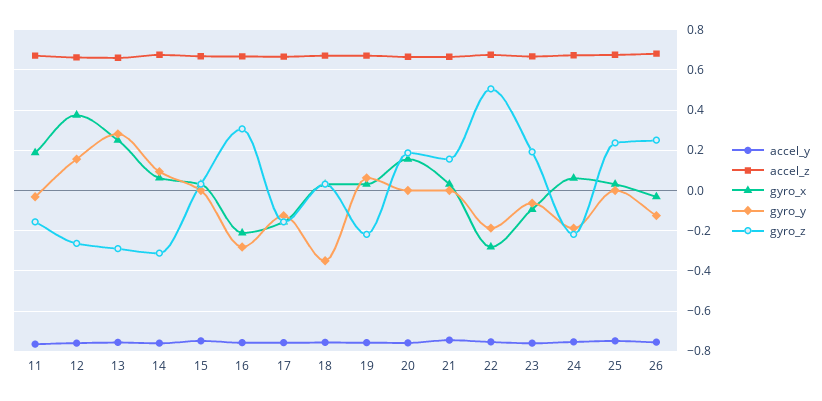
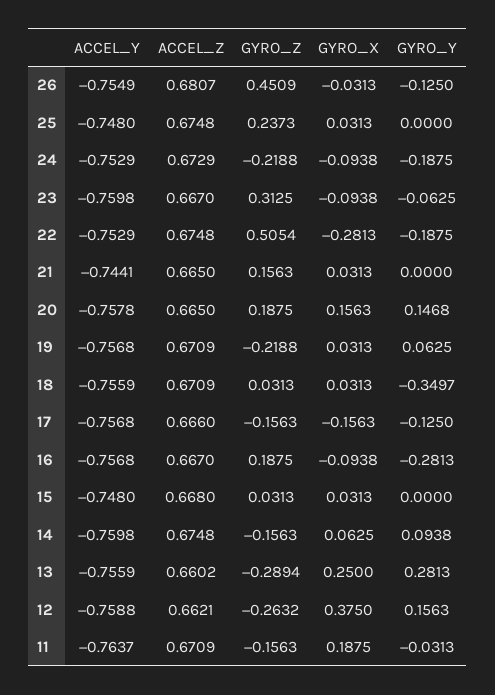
gyro_z, 14: -0.3 -> -0.1563
gyro_x, 16: -0.2 -> -0.0938
gyro_z, 16: 0.3 -> 0.1875
gyro_y, 20: 0 -> 0.1468
gyro_z, 23: 0.2 -> 0.3125
gyro_x, 24: 0.05 -> -0.0938
gyro_z, 26: 0.25 -> 0.4509

